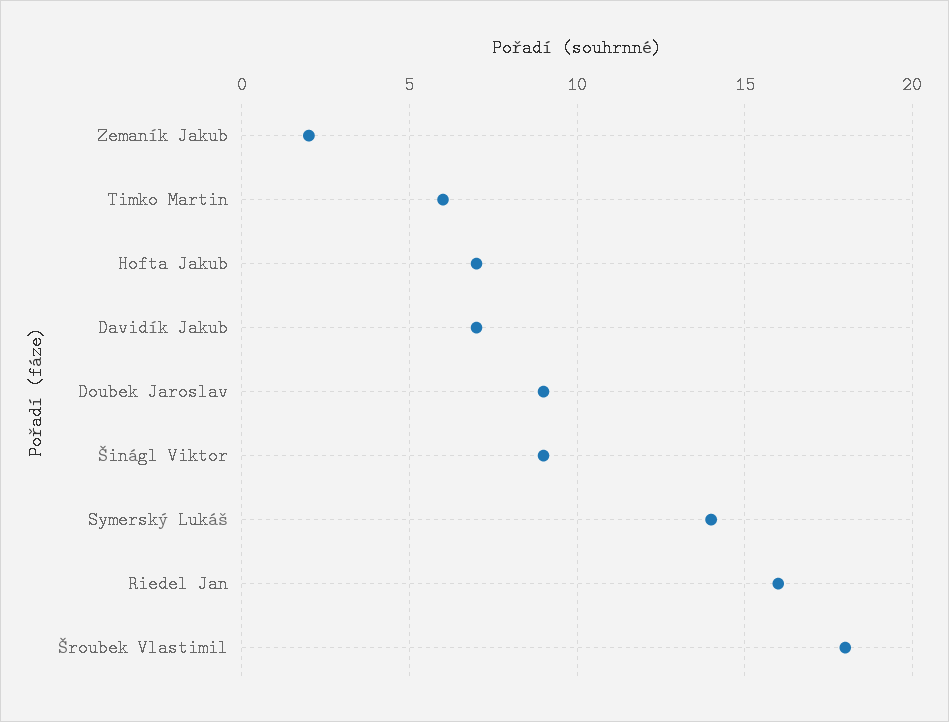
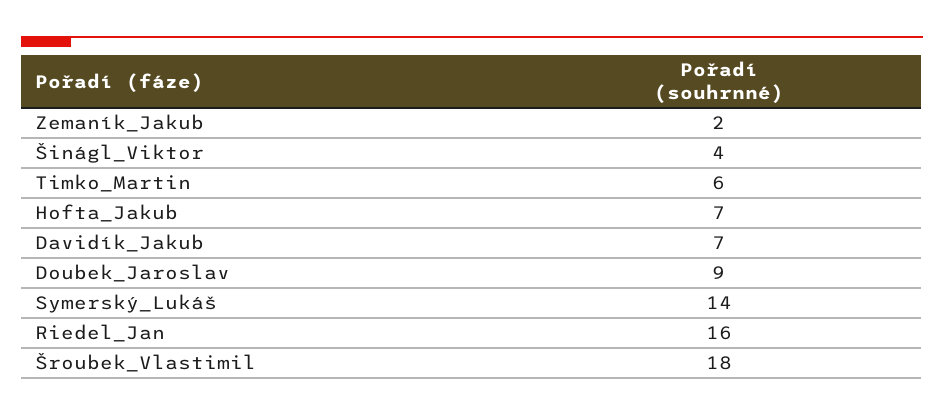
Šinágl Viktor: 9 -> 4

